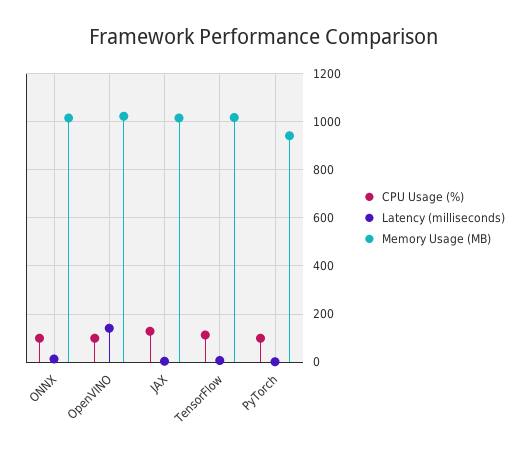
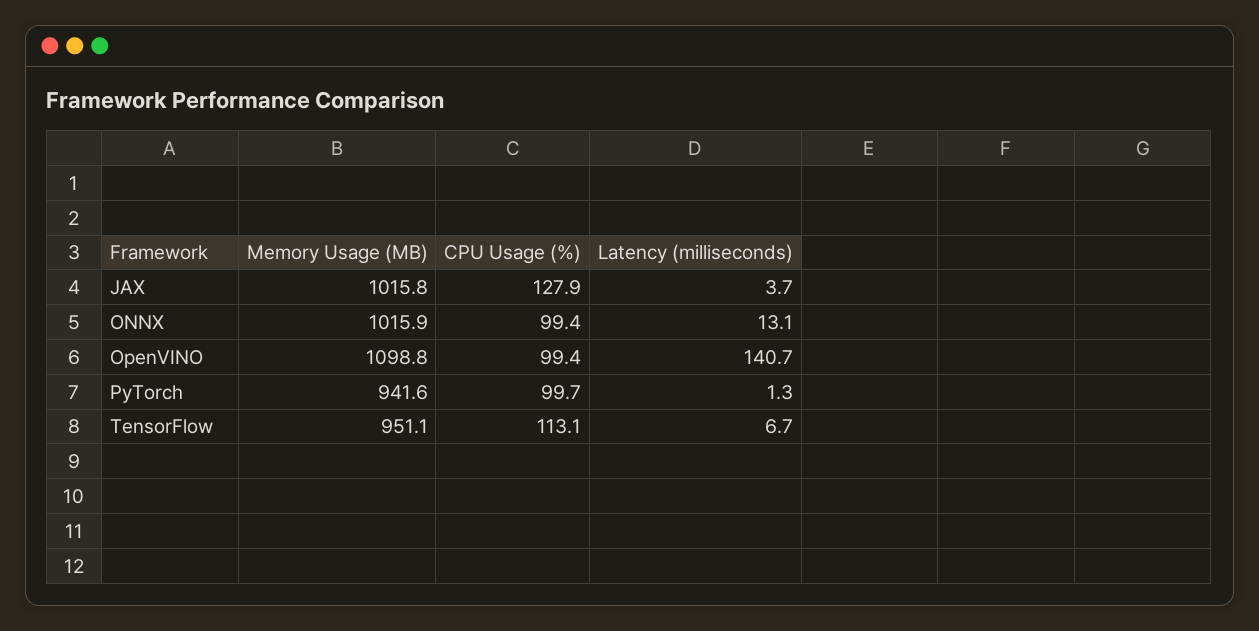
Memory Usage (MB), OpenVINO: 1025 -> 1098.8
Memory Usage (MB), TensorFlow: 1025 -> 951.1

